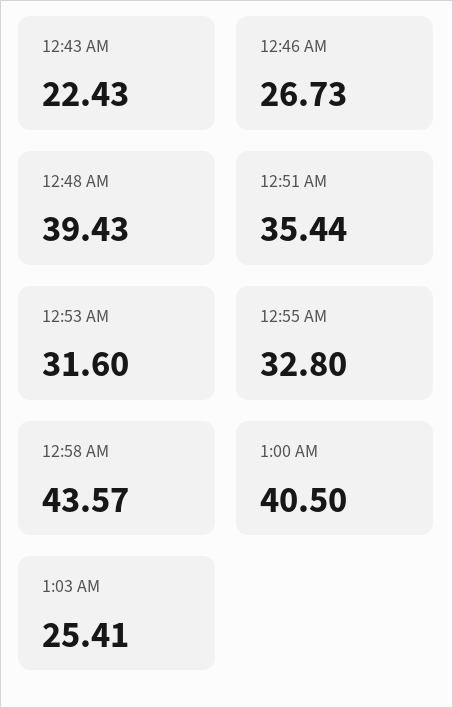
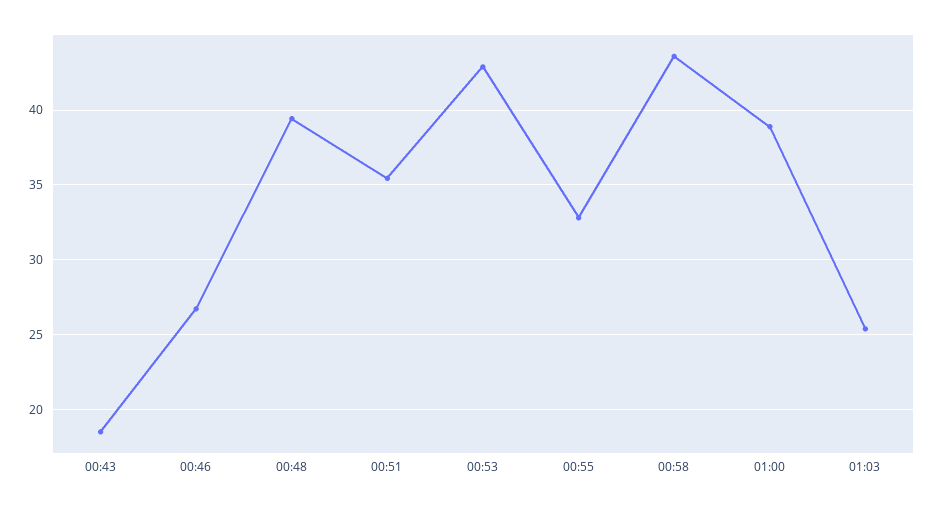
12:43 AM: 22.43 -> 18.5
12:53 AM: 31.6 -> 43
1:00 AM: 40.5 -> 39

